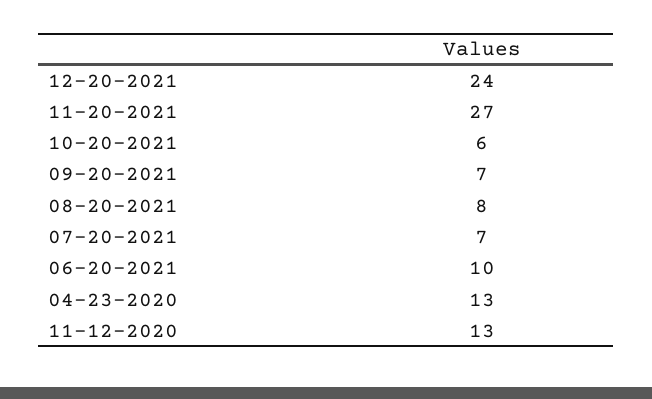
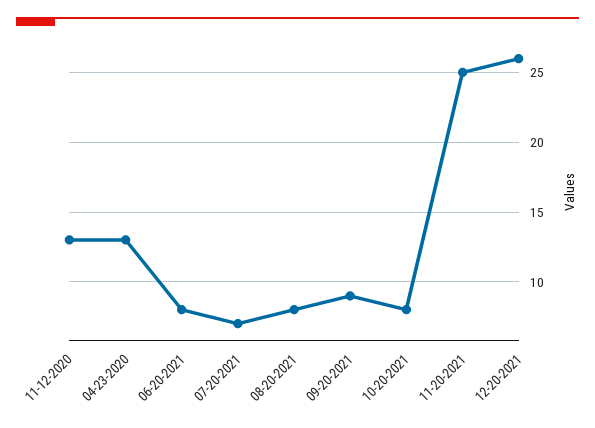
12-20-2021: 24 -> 26
11-20-2021: 27 -> 25
10-20-2021: 6 -> 8
09-20-2021: 7 -> 9
06-20-2021: 10 -> 8

